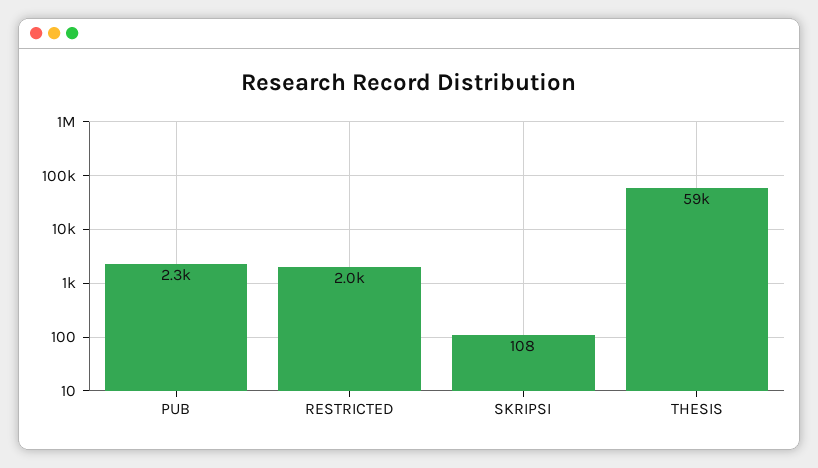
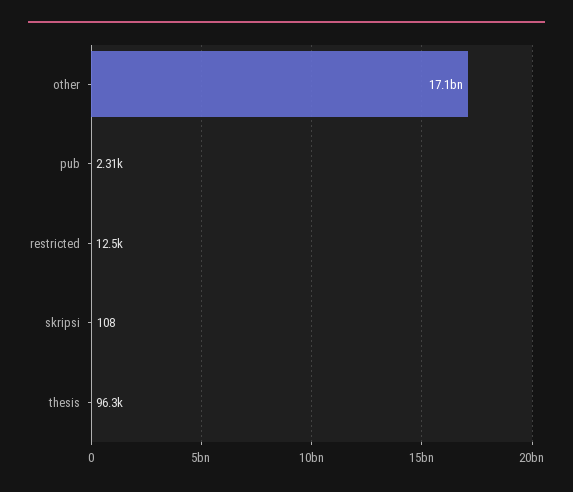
RESTRICTED: 2000 -> 12500
THESIS: 59000 -> 96300
other: none -> 17100000000

